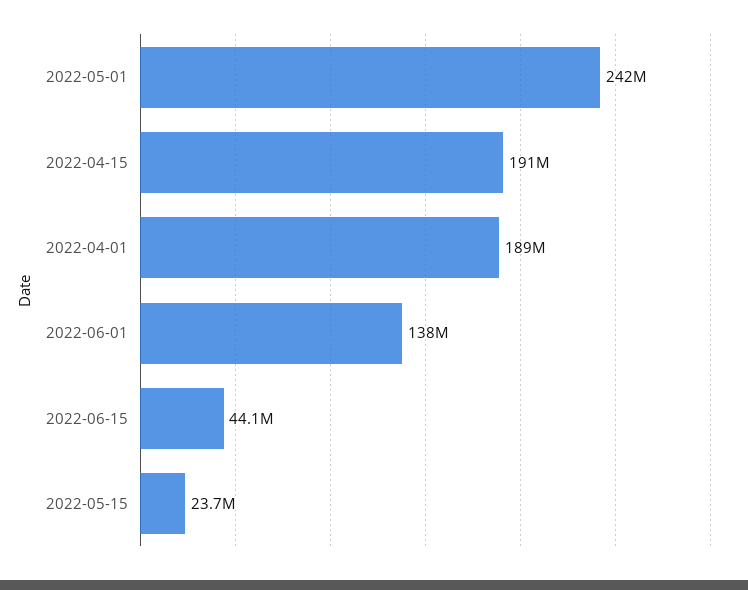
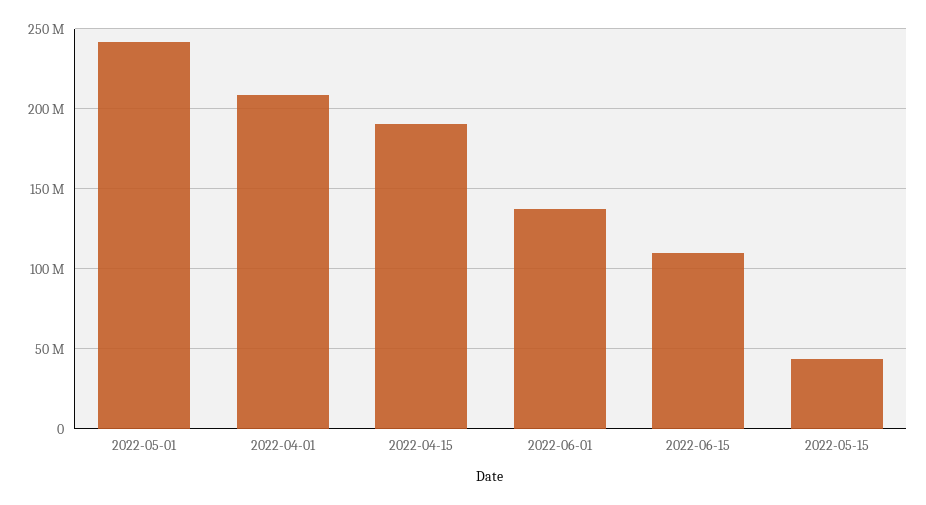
2022-04-01: 189000000 -> 210000000
2022-06-15: 44100000 -> 110000000
2022-05-15: 23700000 -> 45000000

